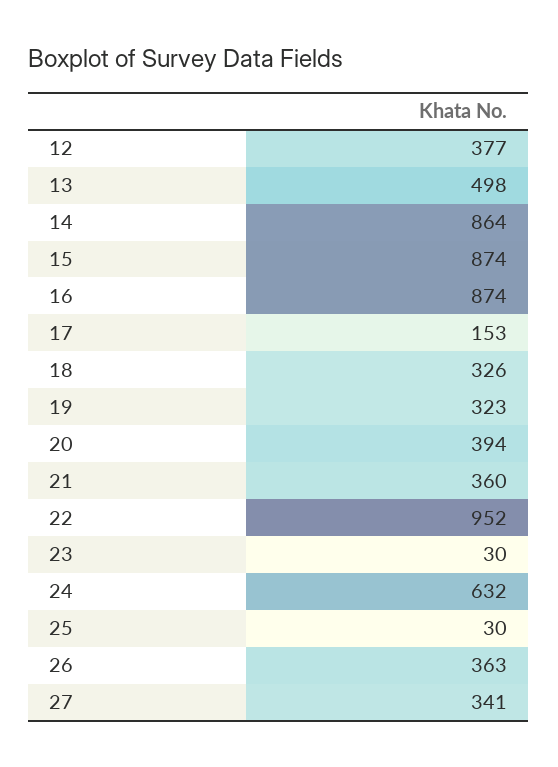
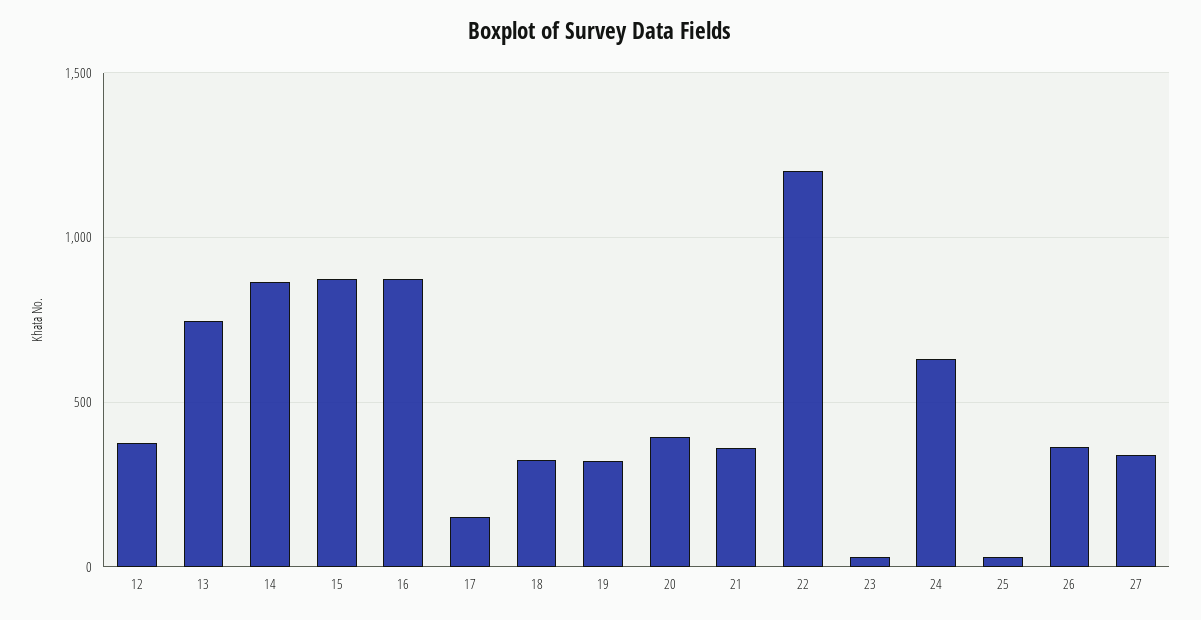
13: 498 -> 750
22: 952 -> 1200

